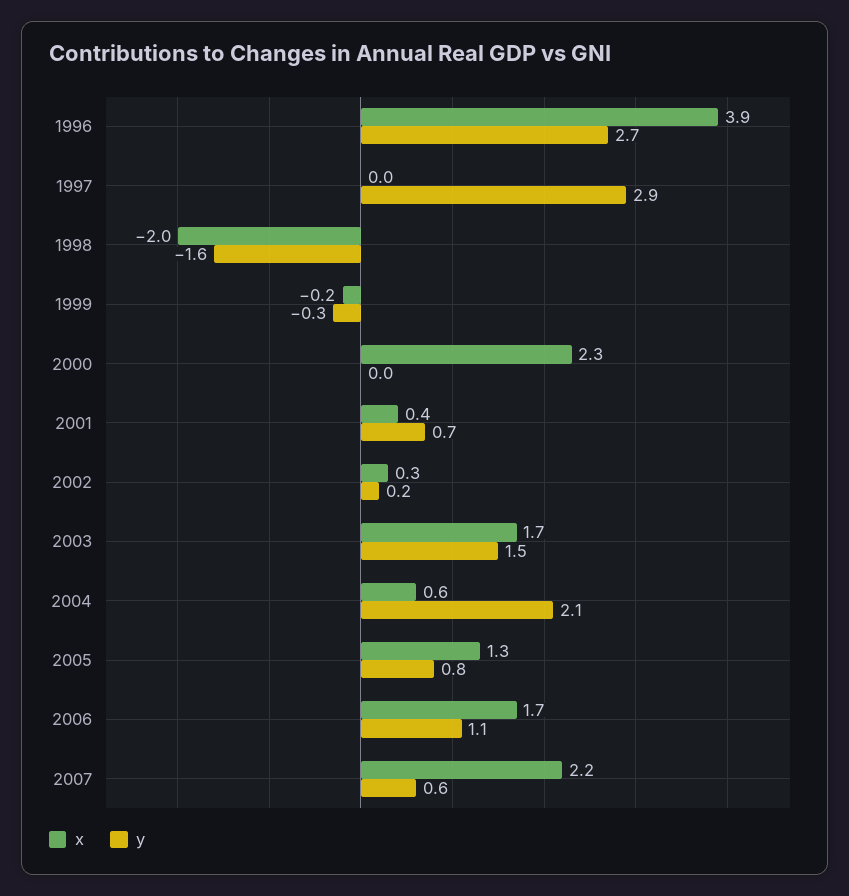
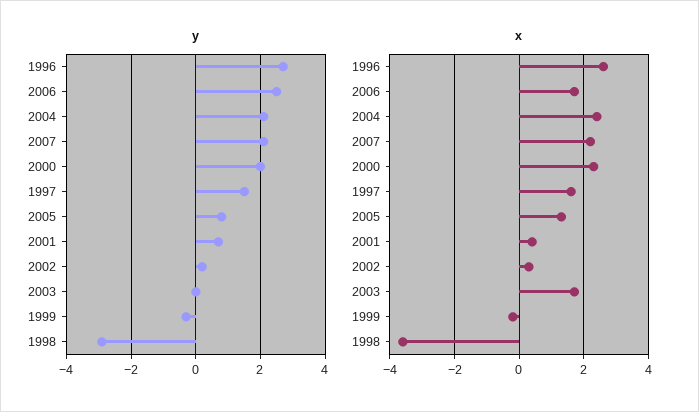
x, 1996: 3.9 -> 2.5
x, 1997: 0 -> 1.5
y, 1997: 2.9 -> 1.5
x, 1998: -2 -> -3.5
y, 1998: -1.6 -> -3
y, 2000: 0 -> 2
y, 2003: 1.5 -> 0
x, 2004: 0.6 -> 2.5
y, 2006: 1.1 -> 2.5
y, 2007: 0.6 -> 2

